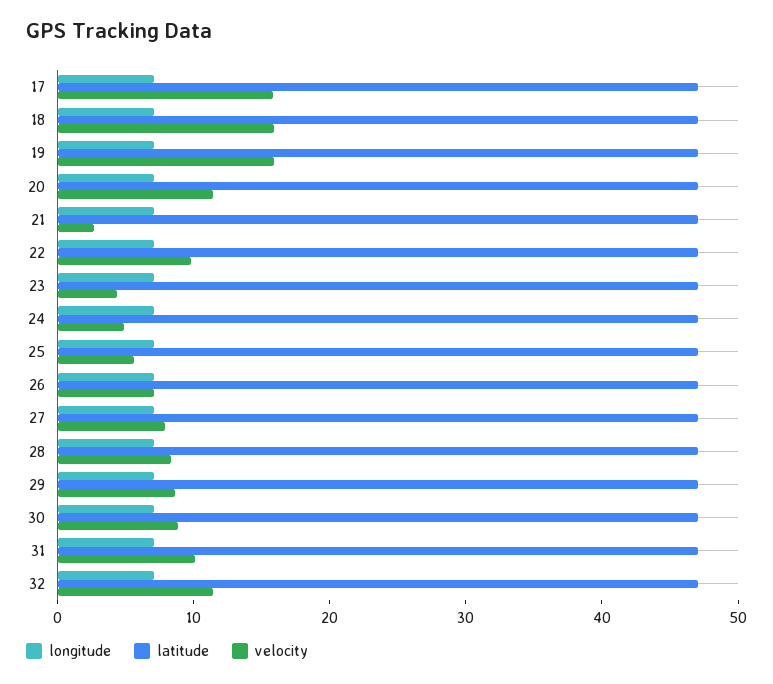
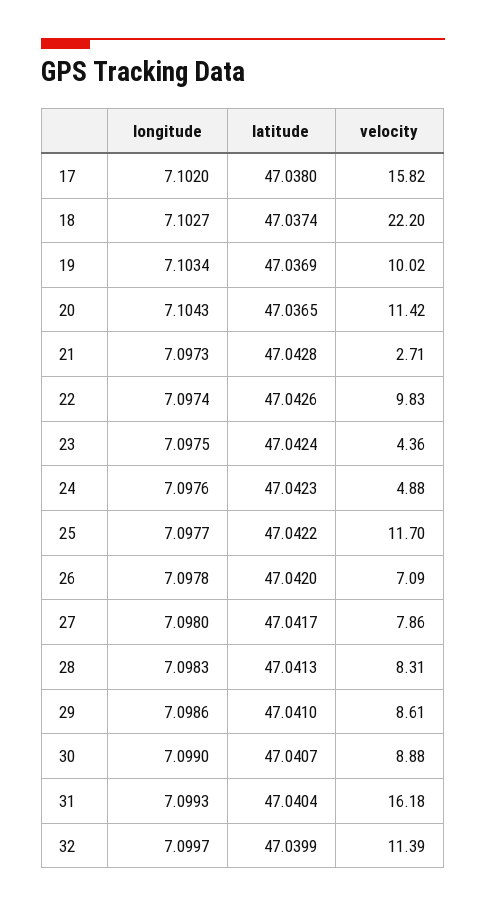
velocity, 18: 16 -> 22.2
velocity, 19: 16 -> 10.02
velocity, 25: 6 -> 11.7
velocity, 31: 10 -> 16.18

